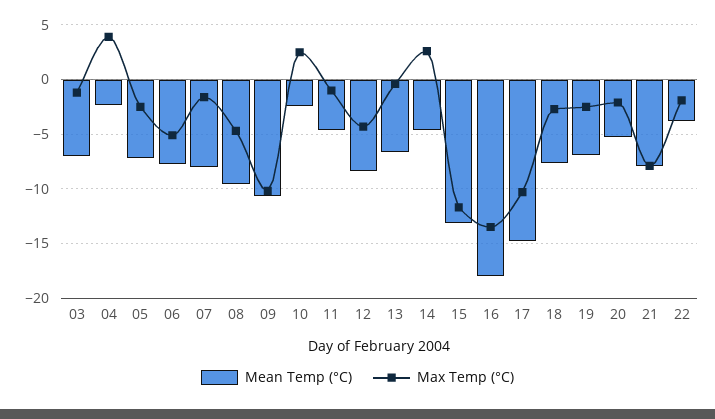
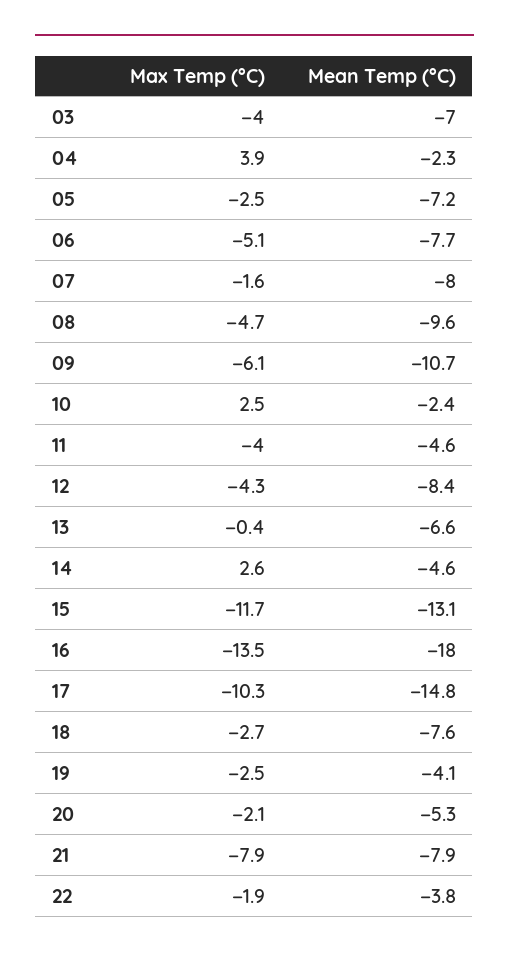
Max Temp (°C), 03: -1 -> -4
Max Temp (°C), 09: -10 -> -6.1
Max Temp (°C), 11: -1 -> -4
Mean Temp (°C), 19: -7 -> -4.1

